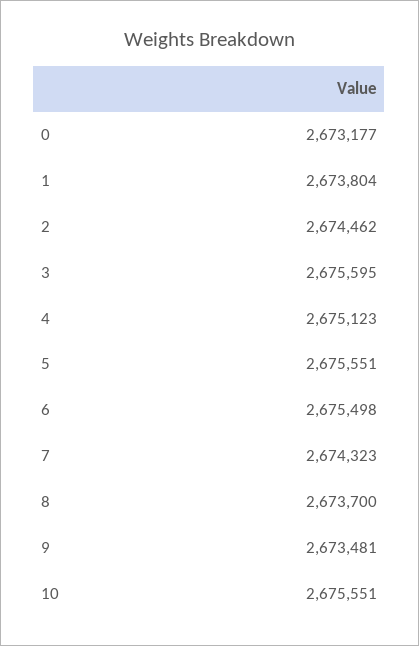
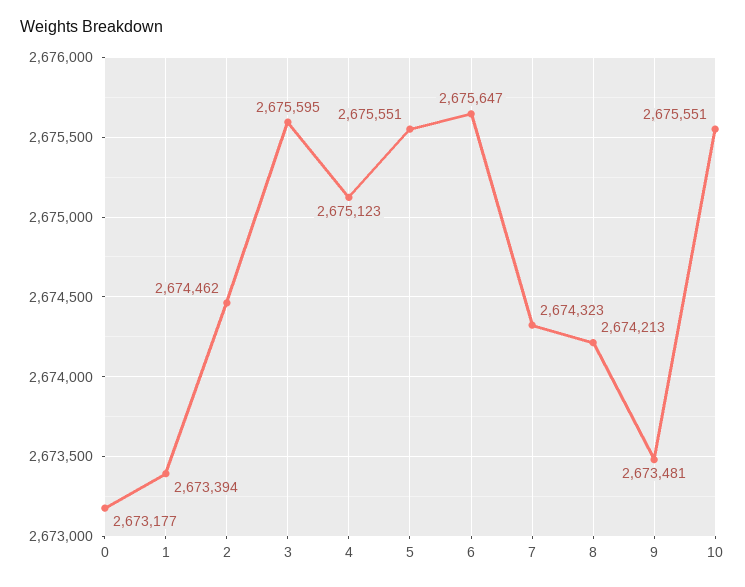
1: 2673804 -> 2673394
6: 2675498 -> 2675647
8: 2673700 -> 2674213

